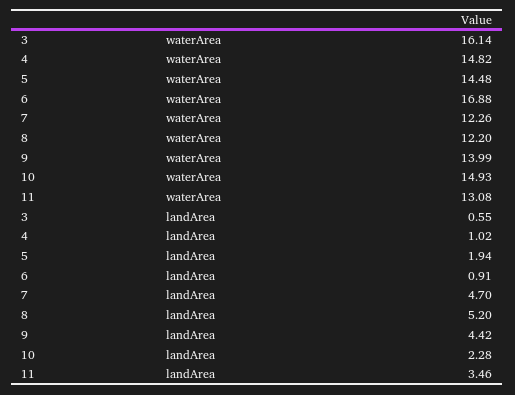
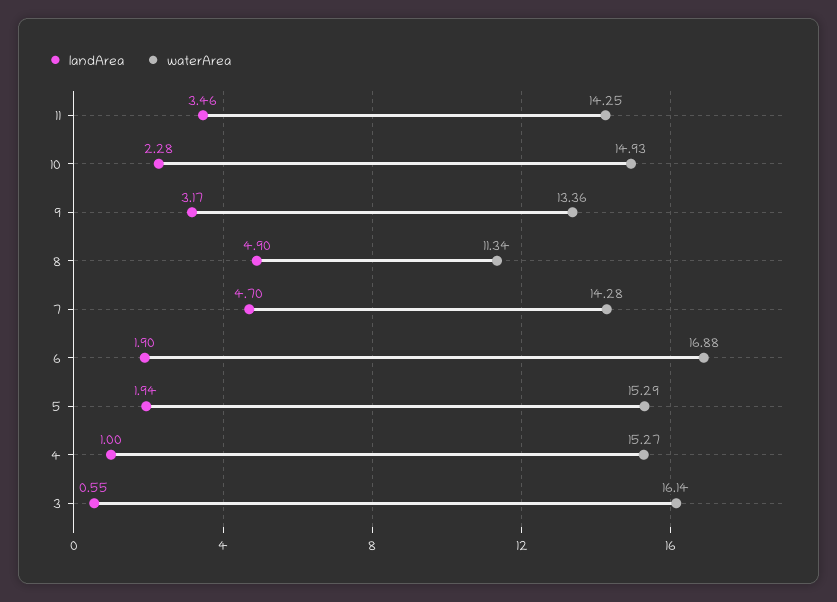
waterArea, 4: 14.82 -> 15.27
waterArea, 5: 14.48 -> 15.29
waterArea, 7: 12.26 -> 14.28
waterArea, 8: 12.2 -> 11.34
waterArea, 9: 13.99 -> 13.36
waterArea, 11: 13.08 -> 14.25
landArea, 4: 1.02 -> 1
landArea, 6: 0.91 -> 1.9
landArea, 8: 5.2 -> 4.9
landArea, 9: 4.42 -> 3.17

